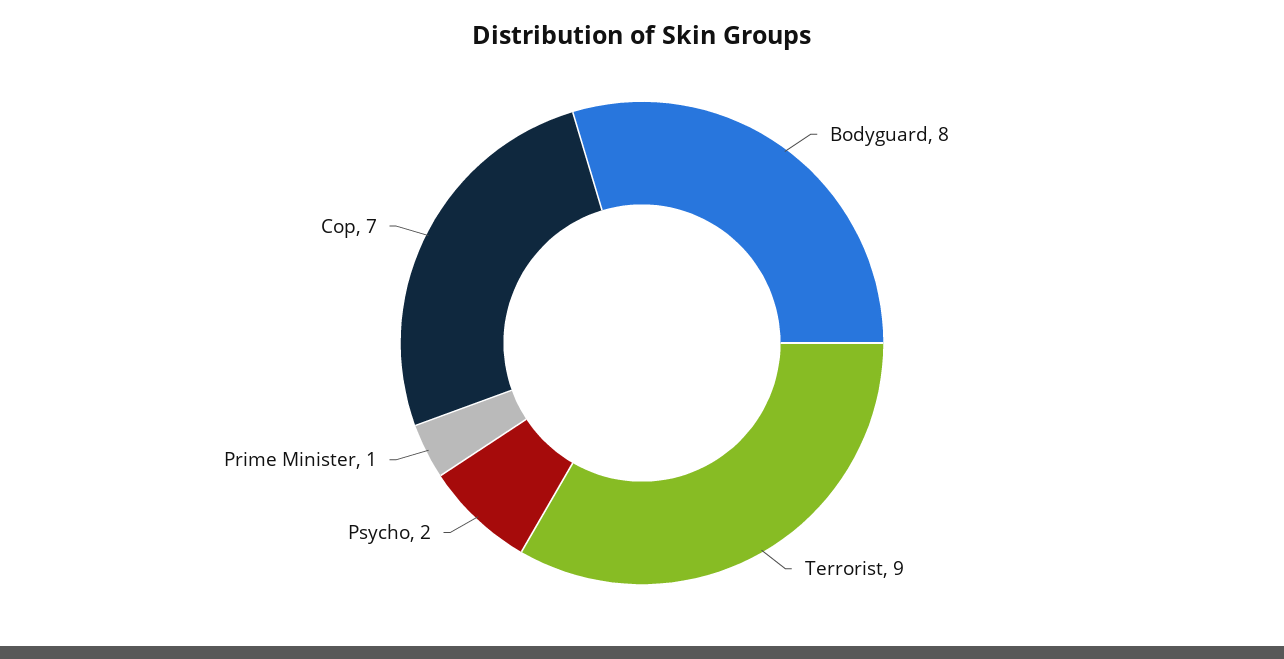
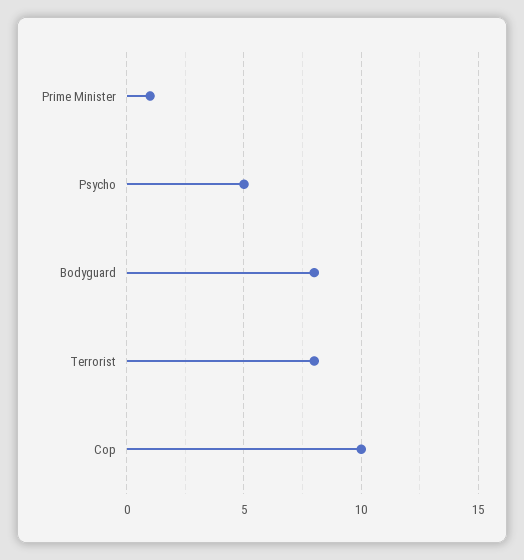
Terrorist: 9 -> 8
Psycho: 2 -> 5
Cop: 7 -> 10

